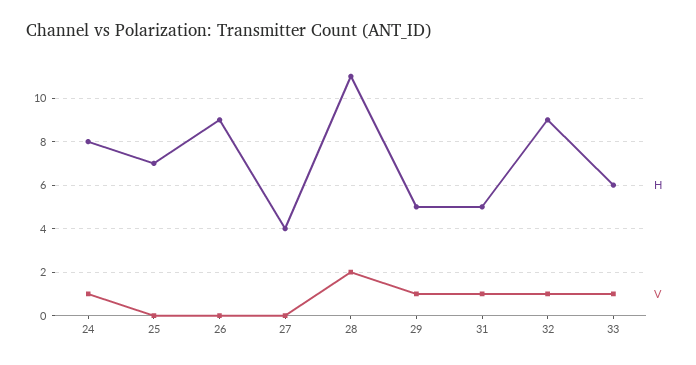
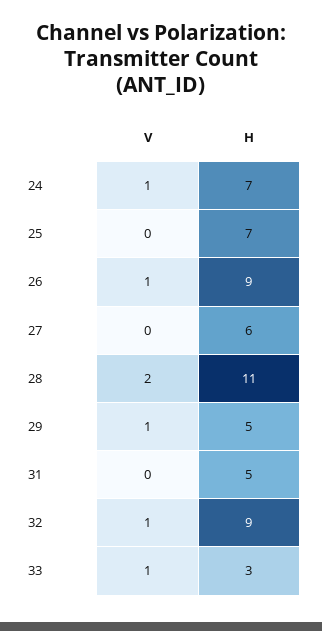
H, 24: 8 -> 7
V, 26: 0 -> 1
H, 27: 4 -> 6
V, 31: 1 -> 0
H, 33: 6 -> 3

